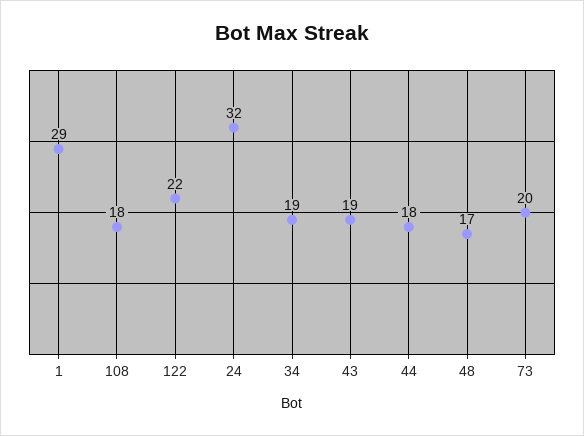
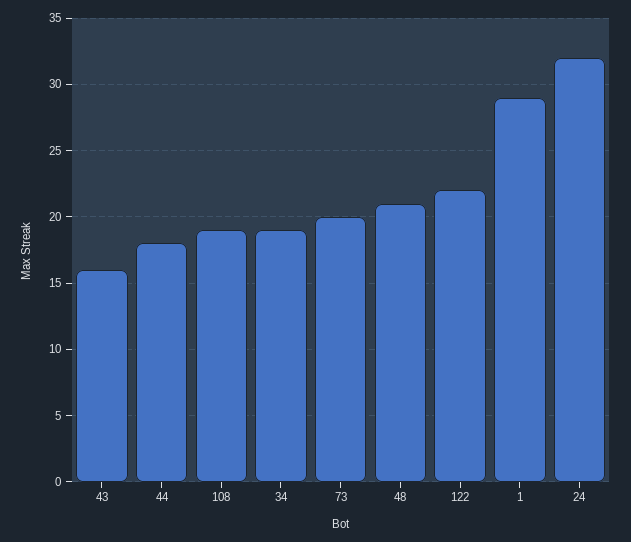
108: 18 -> 19
43: 19 -> 16
48: 17 -> 21

